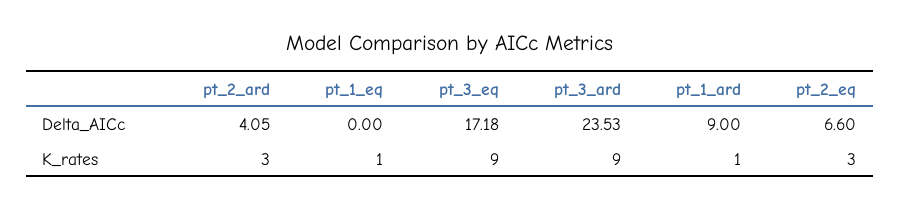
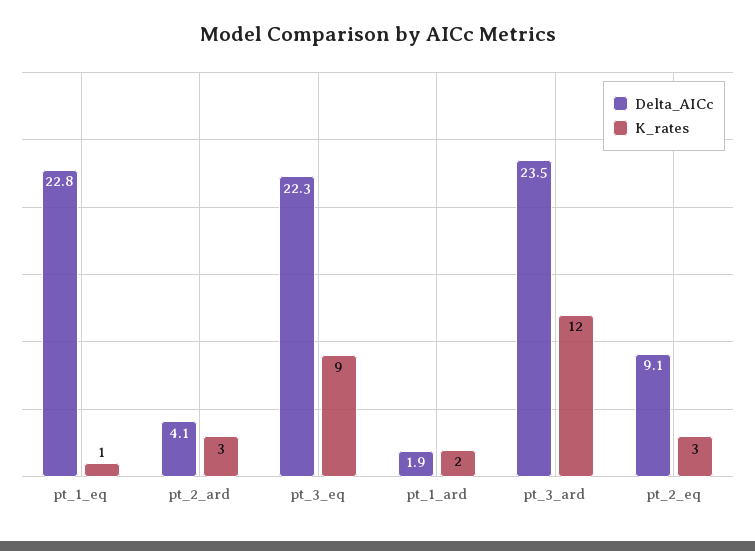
Delta_AICc, pt_1_eq: 0 -> 22.8
Delta_AICc, pt_3_eq: 17.18 -> 22.3
Delta_AICc, pt_1_ard: 9 -> 1.9
Delta_AICc, pt_2_eq: 6.6 -> 9.1
K_rates, pt_3_ard: 9 -> 12
K_rates, pt_1_ard: 1 -> 2

